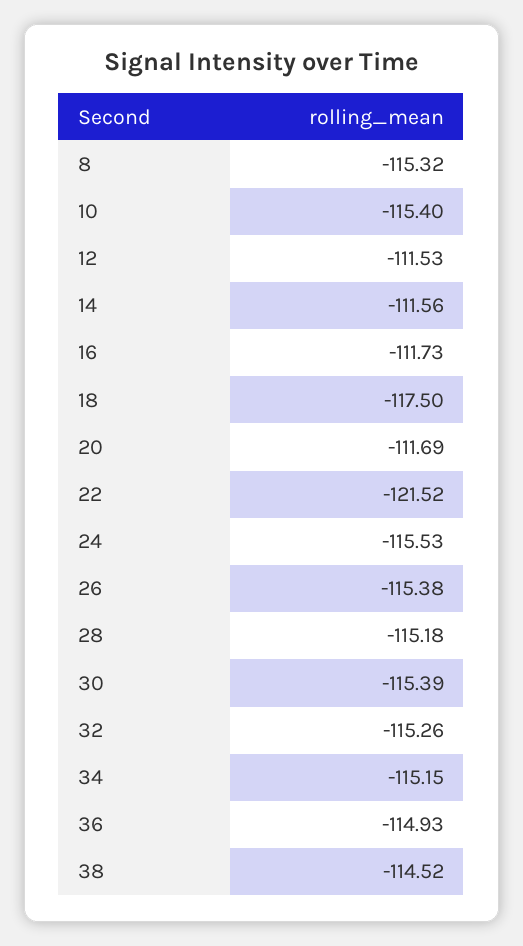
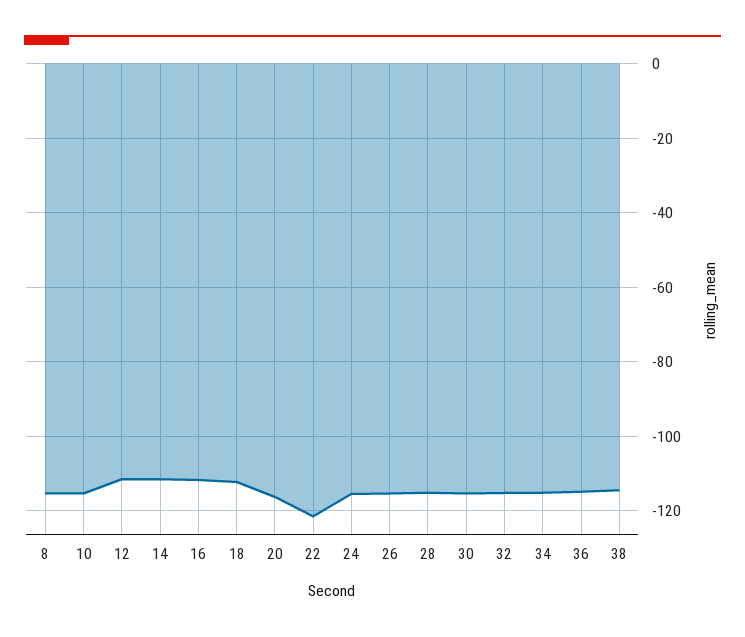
18: -117.5 -> -112
20: -111.69 -> -116

